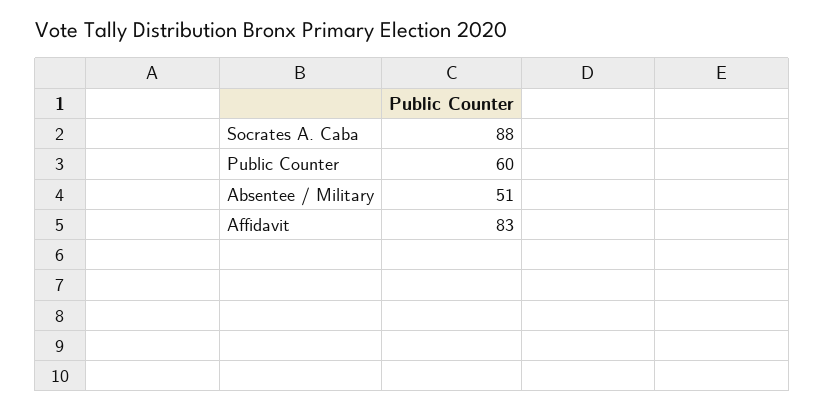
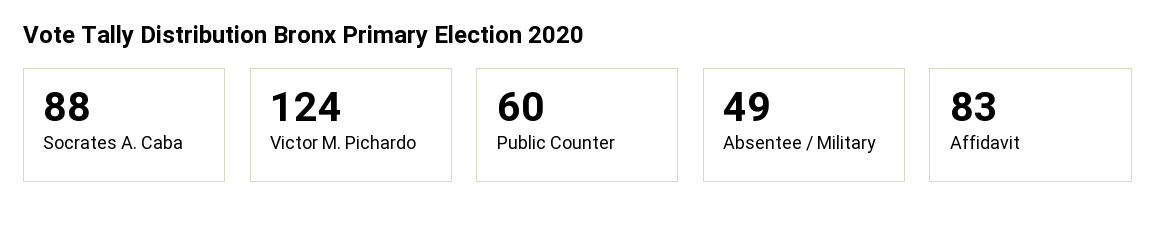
Absentee / Military: 51 -> 49
Victor M. Pichardo: none -> 124

